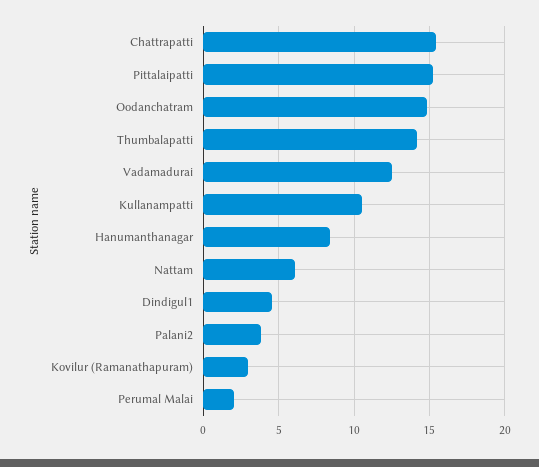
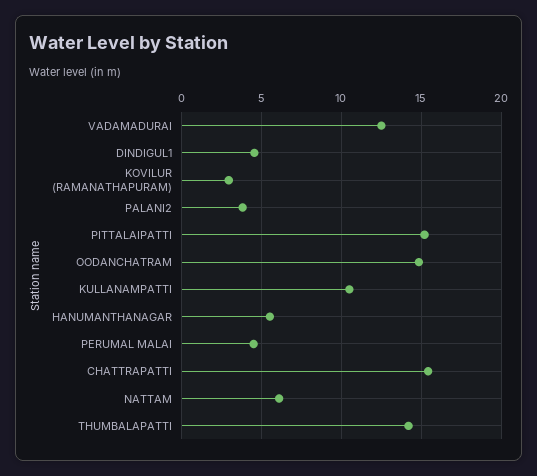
Hanumanthanagar: 8.5 -> 5.5
Perumal Malai: 2 -> 4.5

